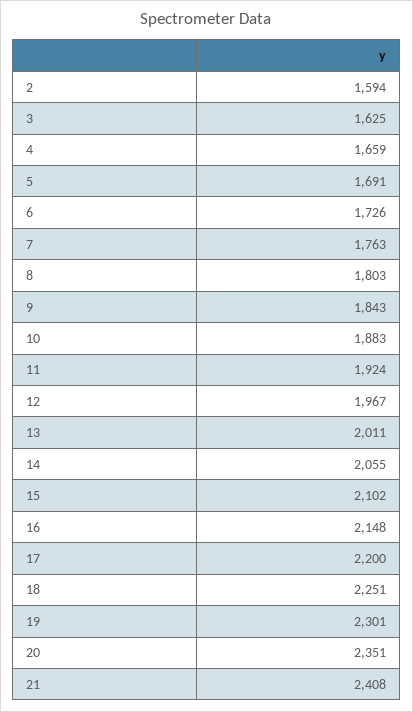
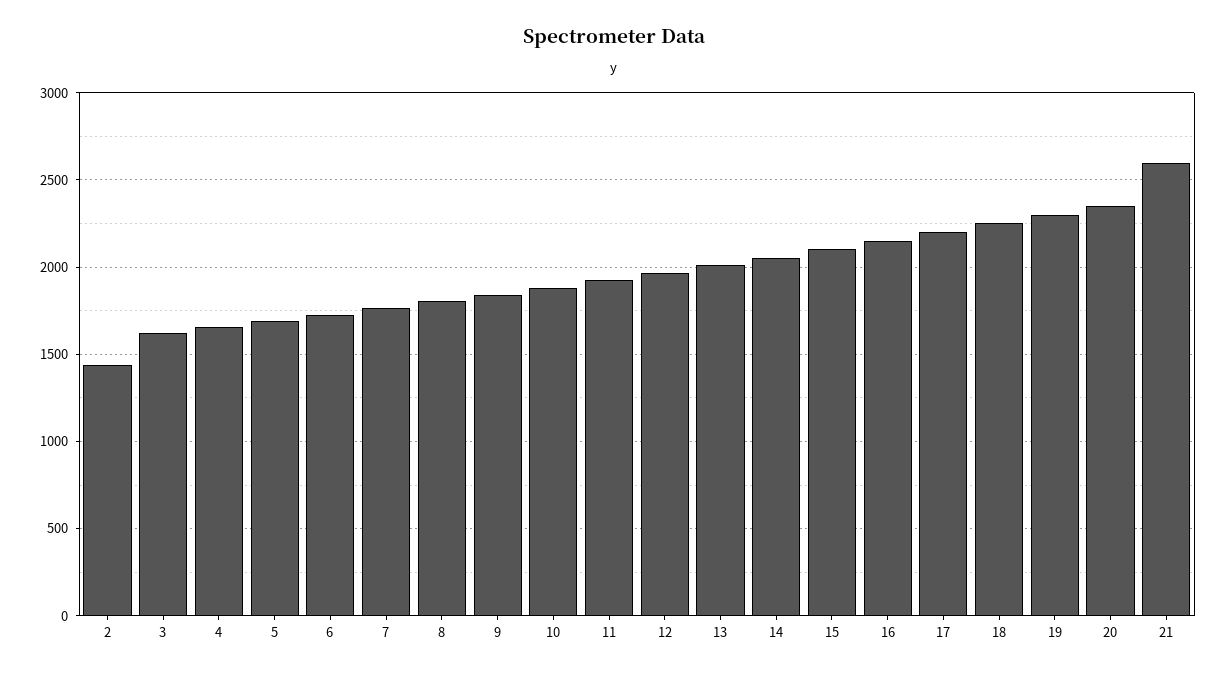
2: 1594 -> 1450
21: 2408 -> 2600

